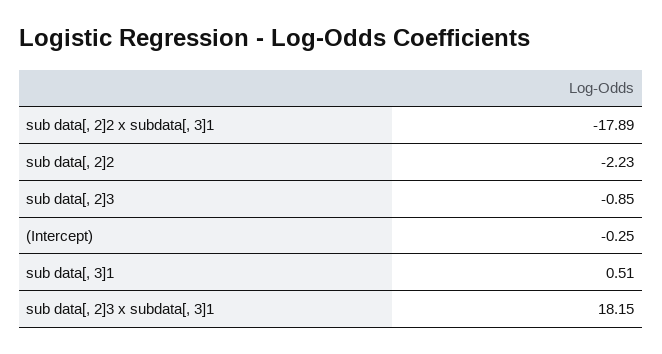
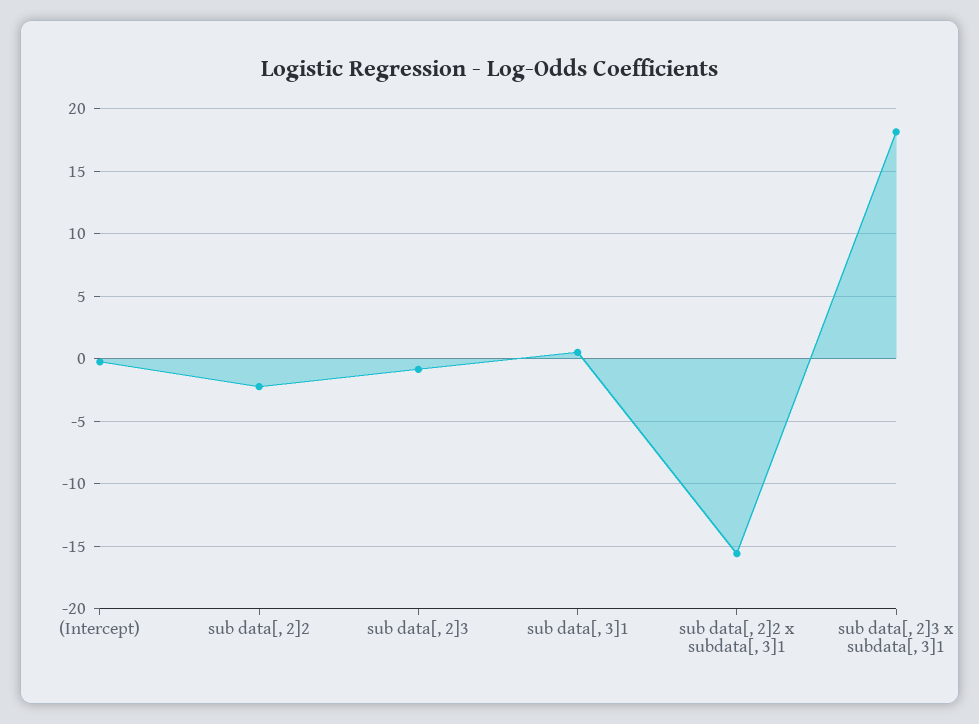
sub data[, 2]2 x subdata[, 3]1: -17.89 -> -15.5

